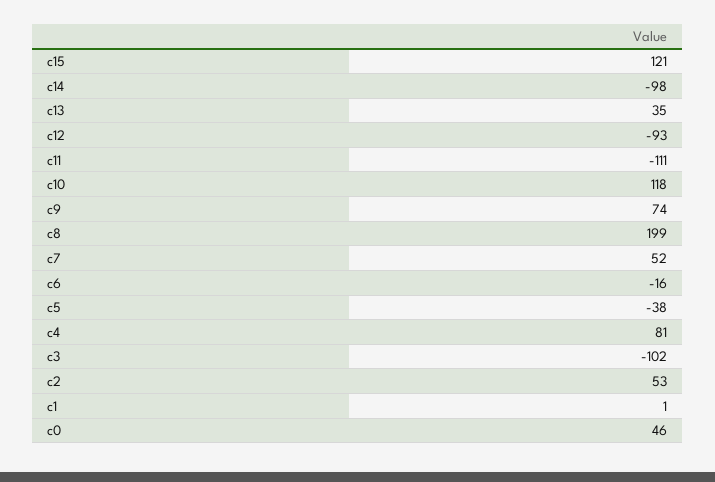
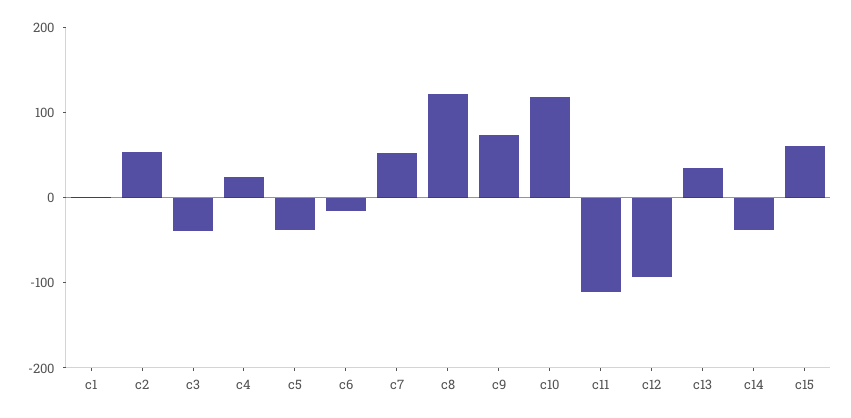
c15: 121 -> 60
c14: -98 -> -40
c8: 199 -> 120
c4: 81 -> 20
c3: -102 -> -40
c0: 46 -> none

